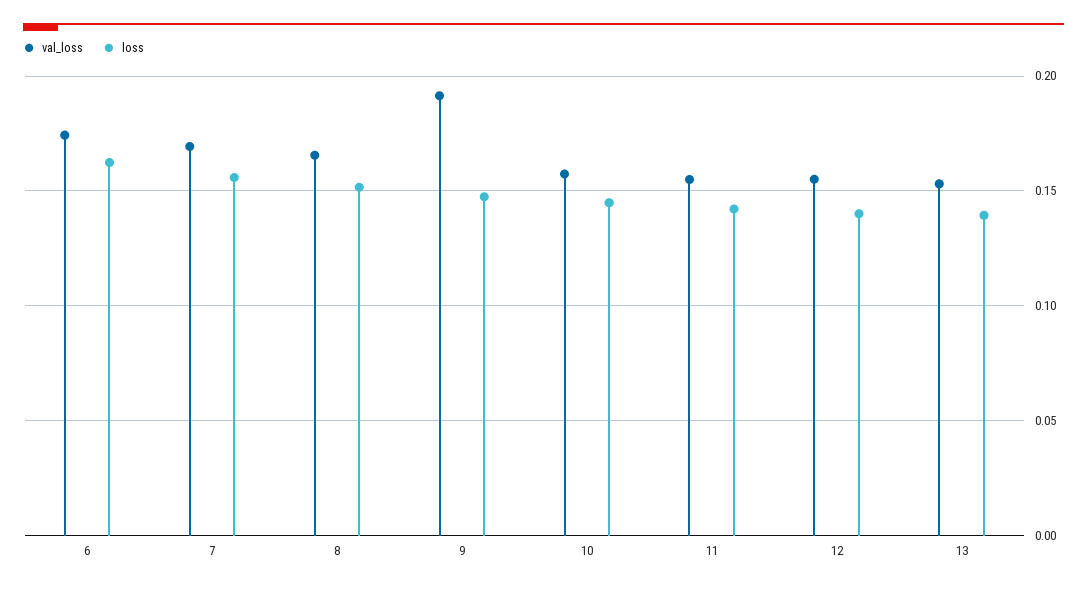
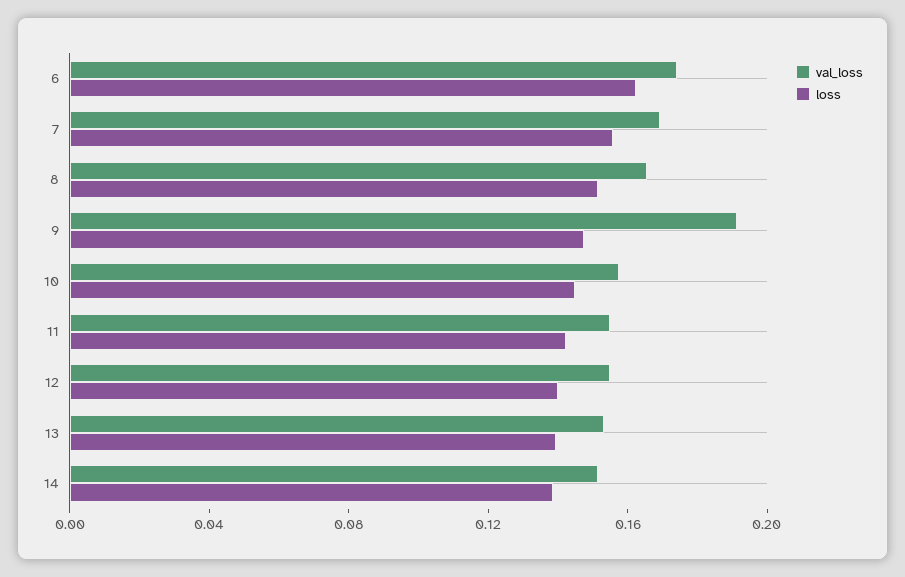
val_loss, 14: none -> 0.15
loss, 14: none -> 0.14

